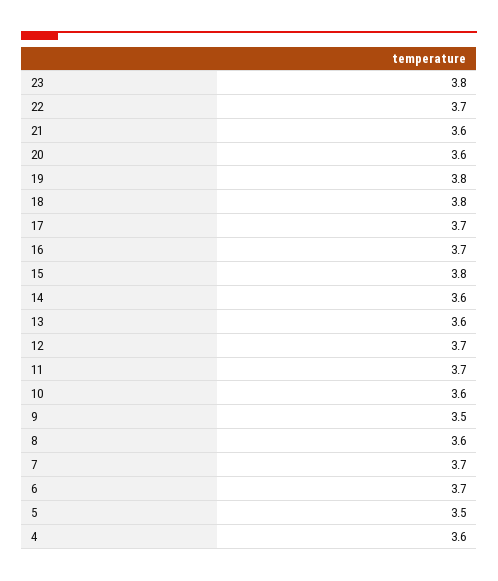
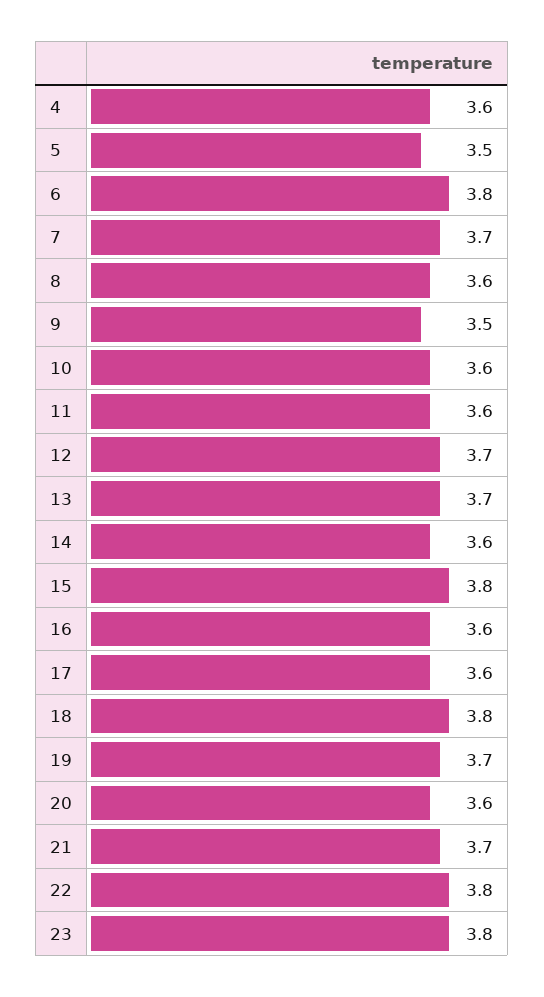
22: 3.7 -> 3.8
21: 3.6 -> 3.7
19: 3.8 -> 3.7
17: 3.7 -> 3.6
16: 3.7 -> 3.6
13: 3.6 -> 3.7
11: 3.7 -> 3.6
6: 3.7 -> 3.8

